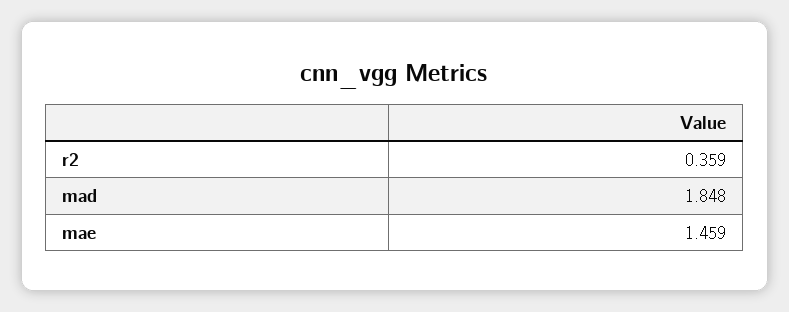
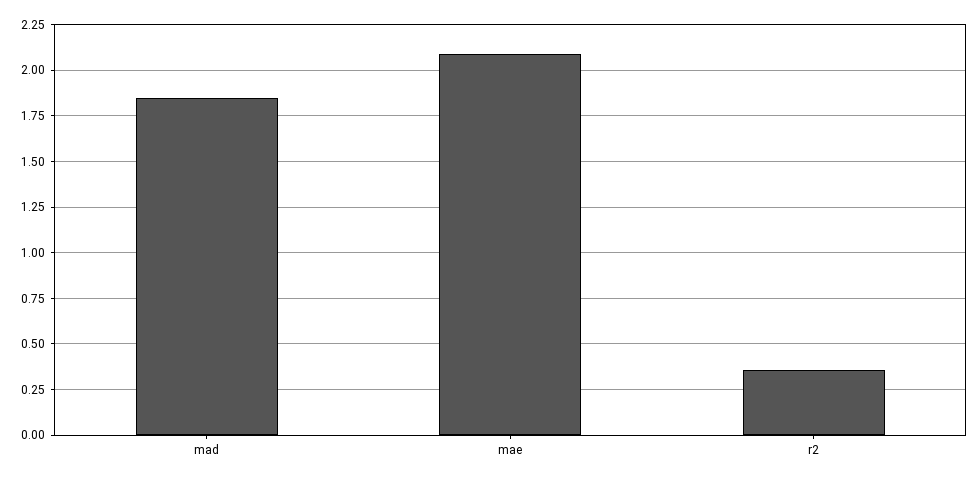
mae: 1.459 -> 2.1

